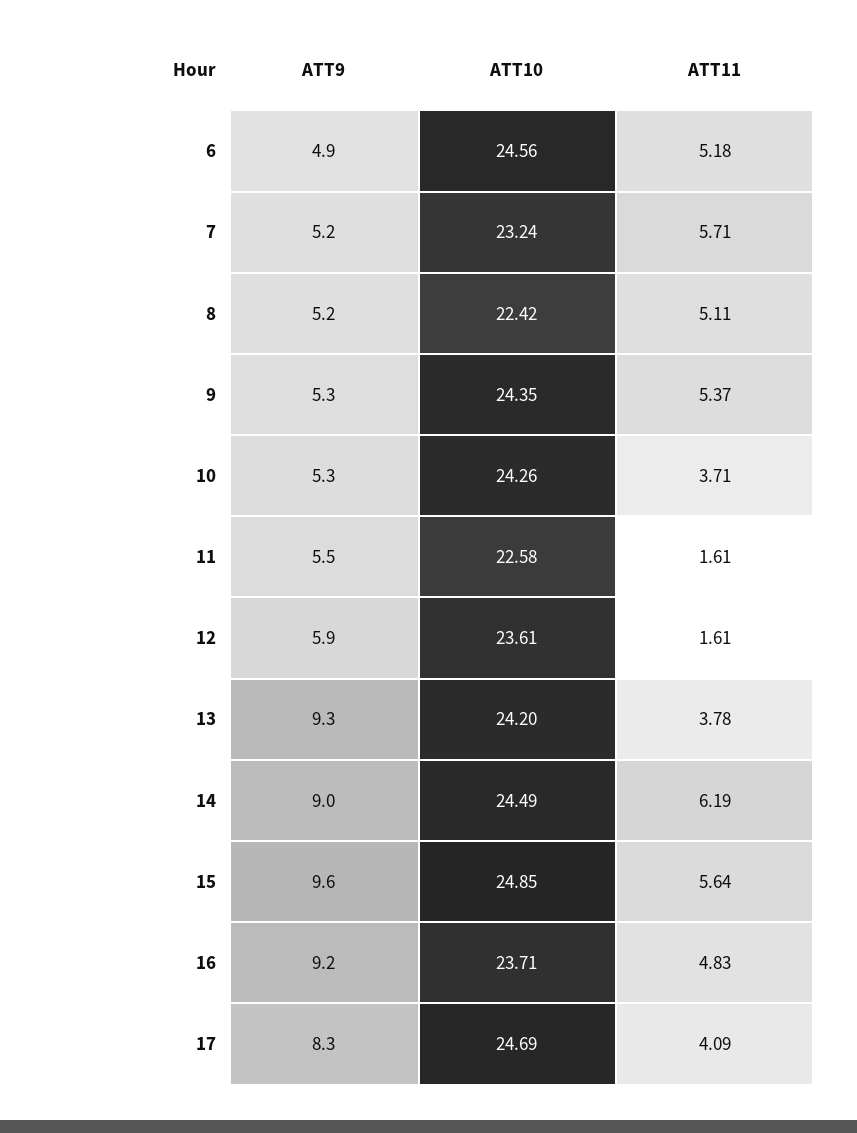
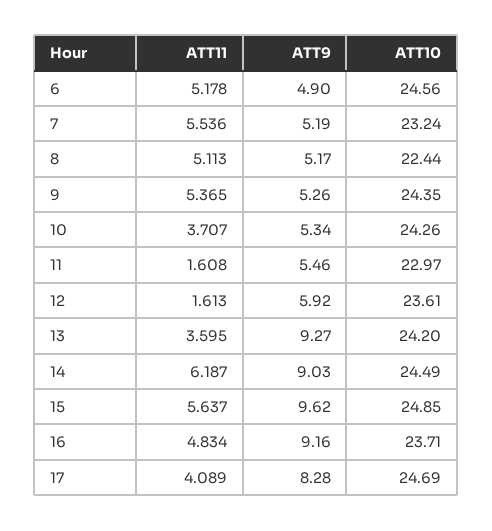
ATT11, 7: 5.71 -> 5.536
ATT10, 8: 22.42 -> 22.44
ATT10, 11: 22.58 -> 22.97
ATT11, 13: 3.78 -> 3.595

